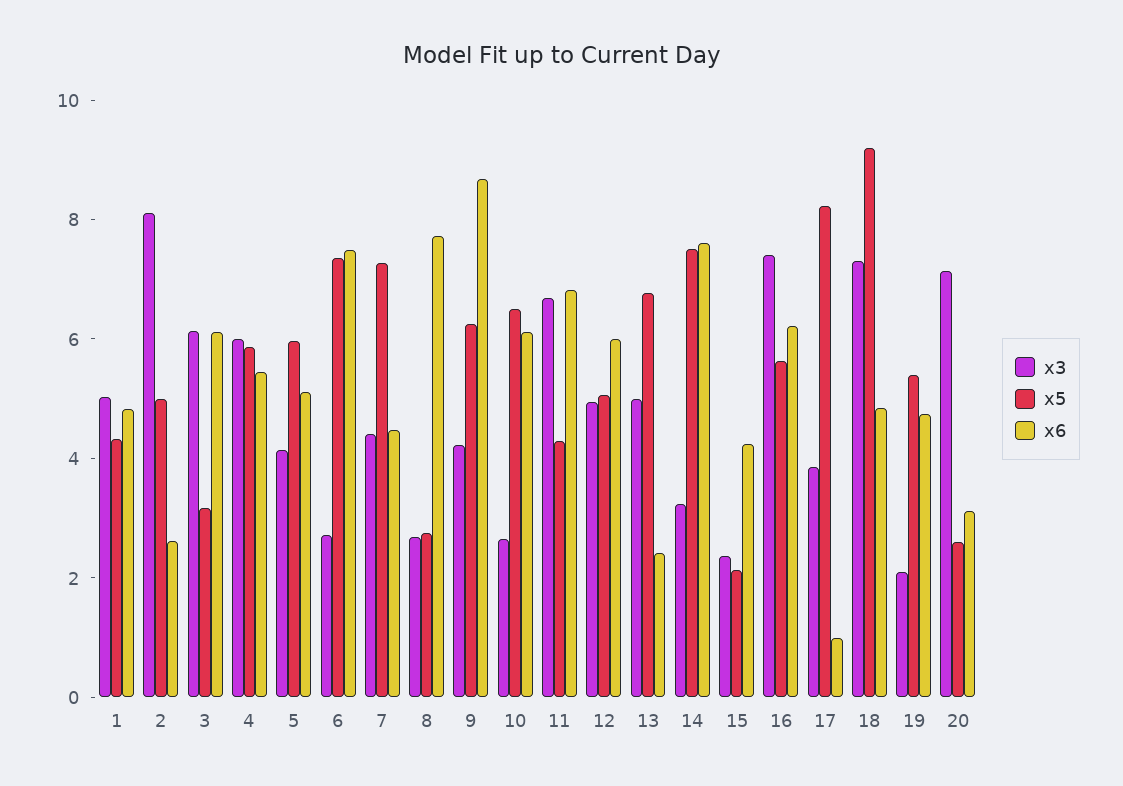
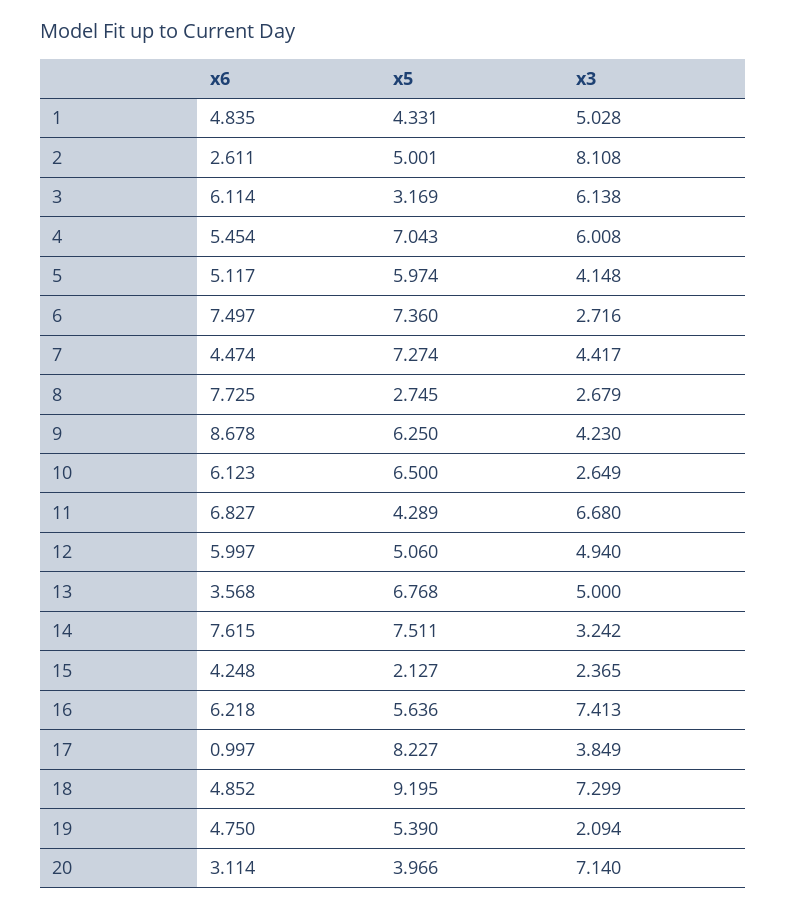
x5, 4: 6 -> 7.043
x6, 13: 2.5 -> 3.568
x5, 20: 2.5 -> 3.966

